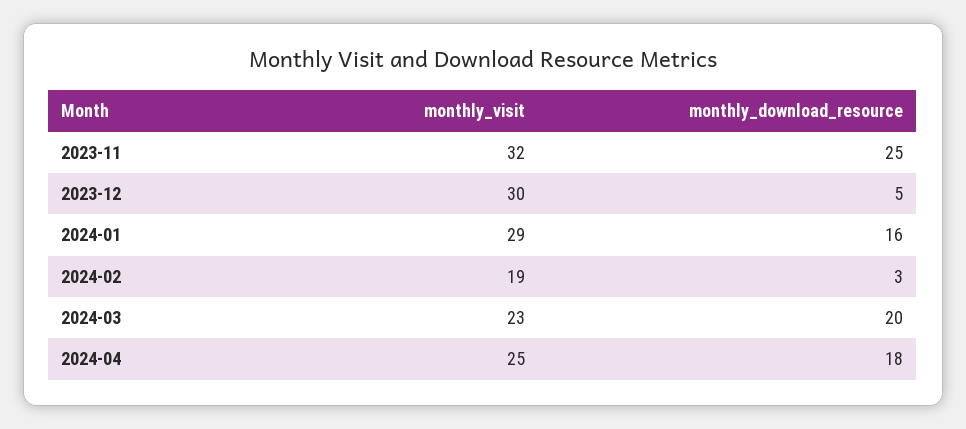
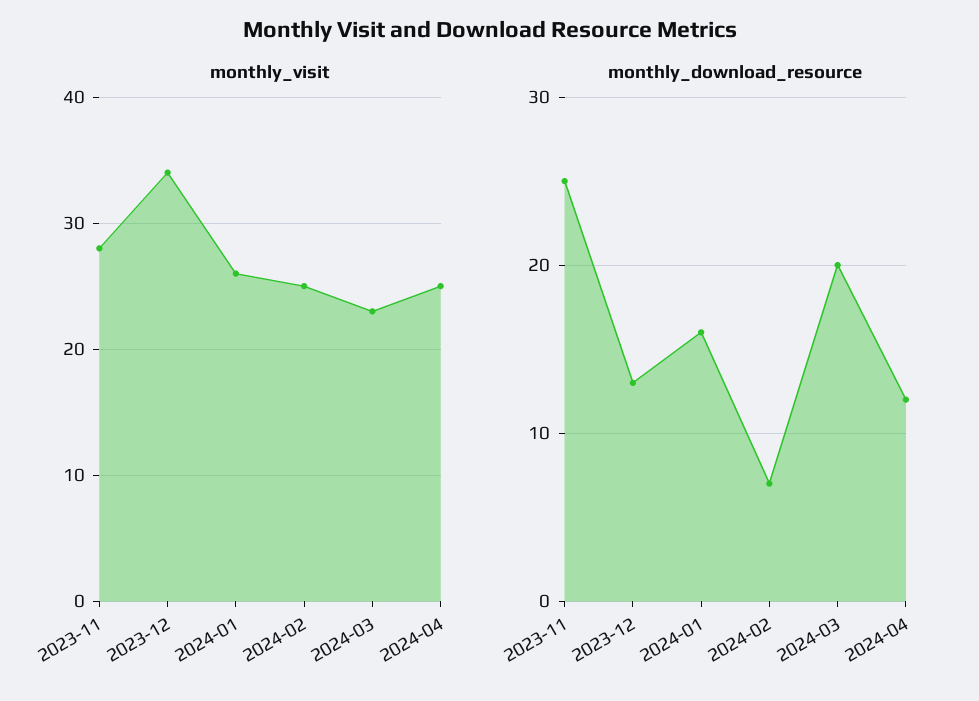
monthly_visit, 2023-11: 32 -> 28
monthly_visit, 2023-12: 30 -> 34
monthly_download_resource, 2023-12: 5 -> 13
monthly_visit, 2024-01: 29 -> 26
monthly_visit, 2024-02: 19 -> 25
monthly_download_resource, 2024-02: 3 -> 7
monthly_download_resource, 2024-04: 18 -> 12

